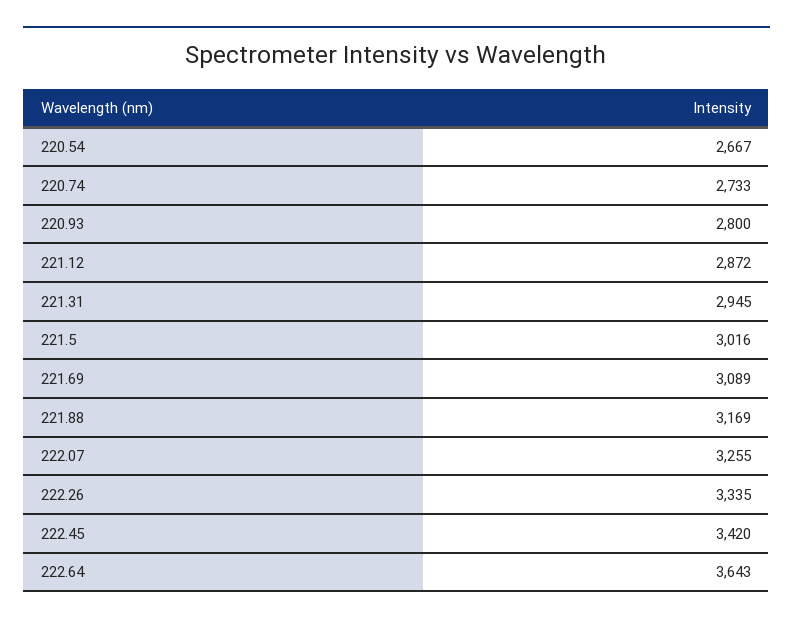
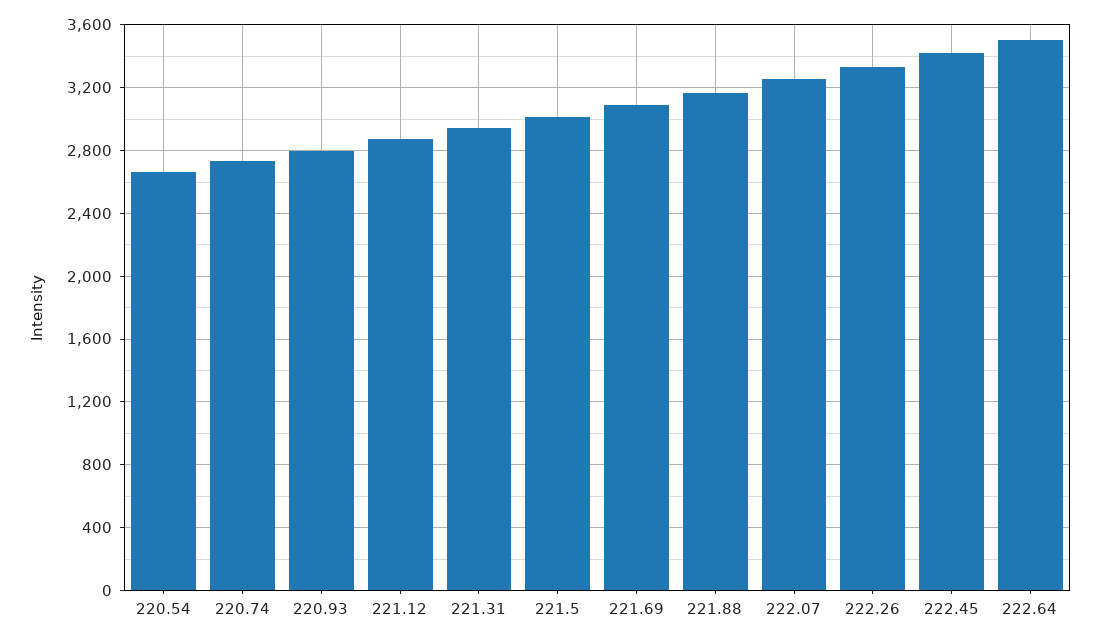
222.64: 3643 -> 3500

